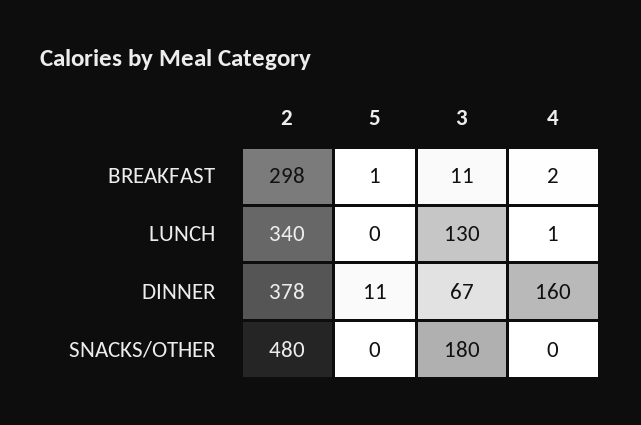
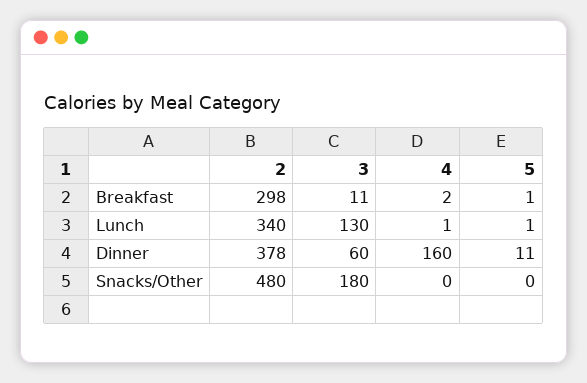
5, LUNCH: 0 -> 1
3, DINNER: 67 -> 60

